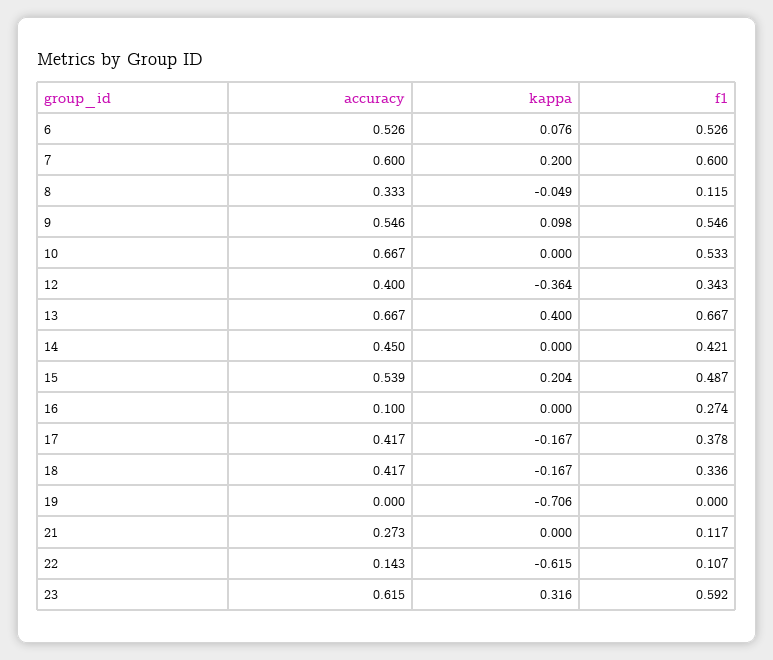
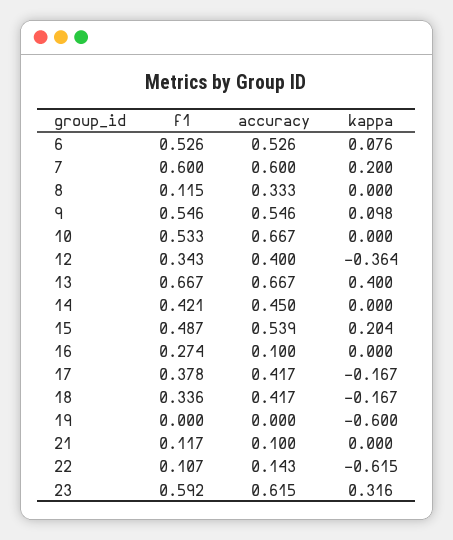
kappa, 8: -0.049 -> 0
kappa, 19: -0.706 -> -0.6
accuracy, 21: 0.273 -> 0.1

